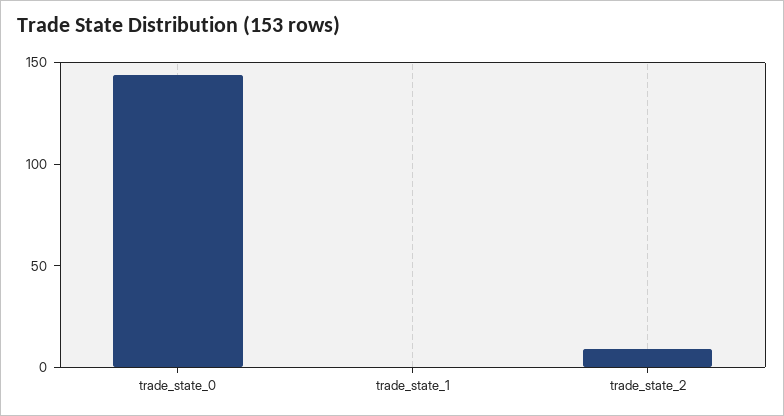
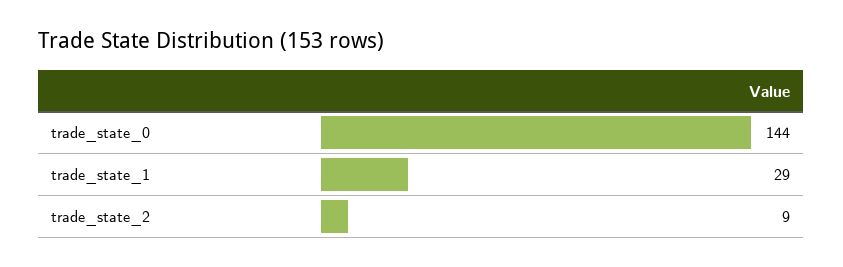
trade_state_1: 0 -> 29

